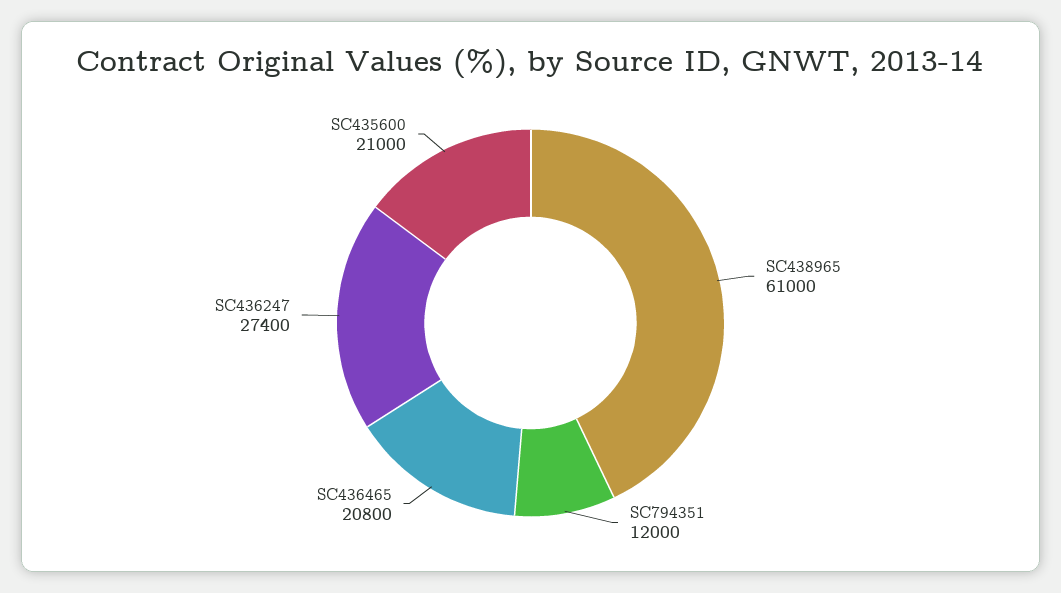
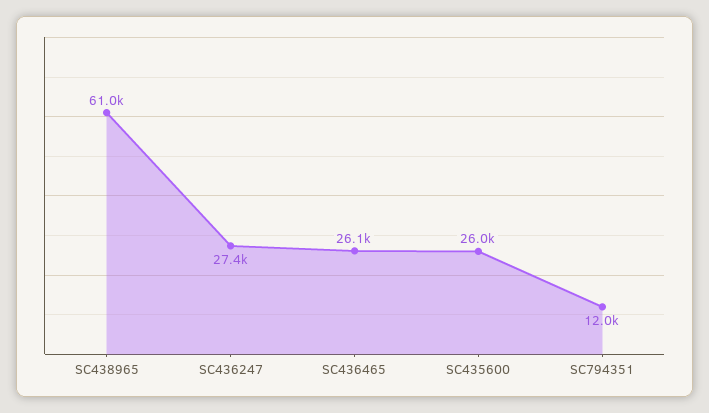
SC436465: 20800 -> 26100
SC435600: 21000 -> 26000

